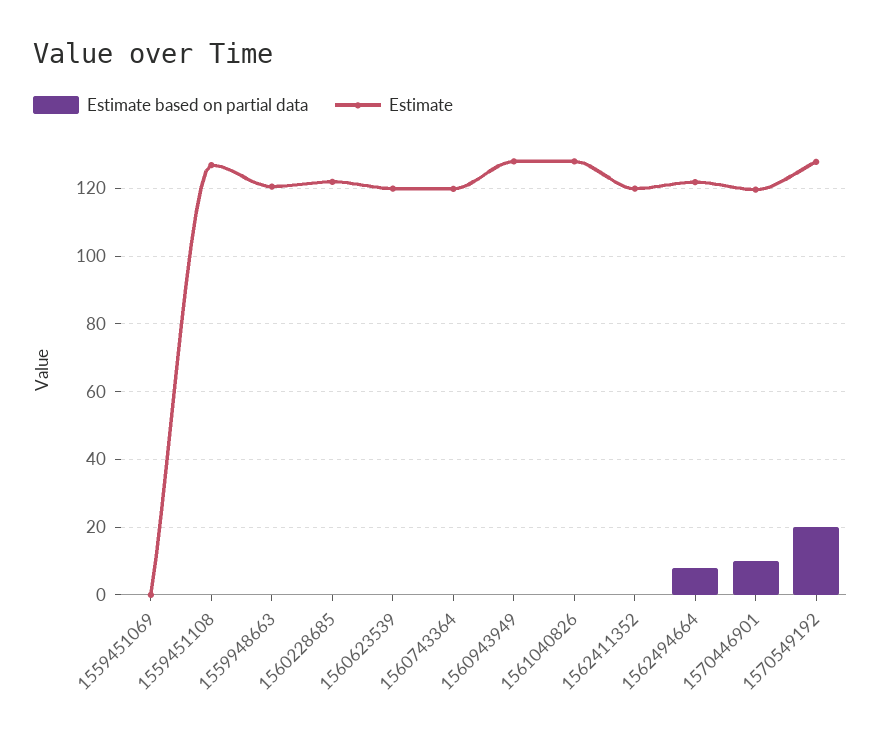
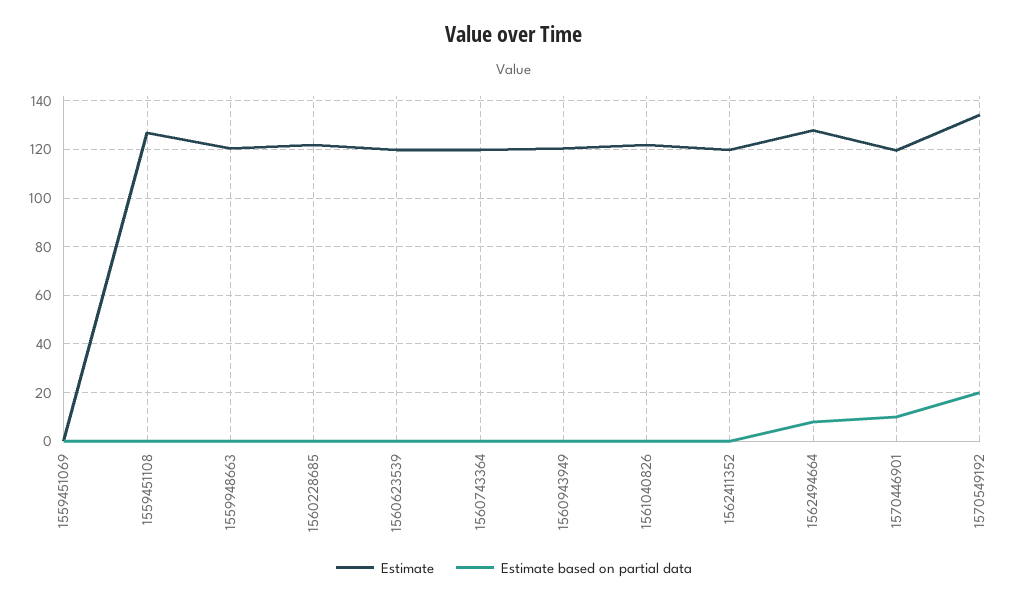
Estimate, 1560943949: 128 -> 120
Estimate, 1561040826: 128 -> 122.5
Estimate, 1562494664: 122 -> 127.5
Estimate, 1570549192: 128 -> 135

